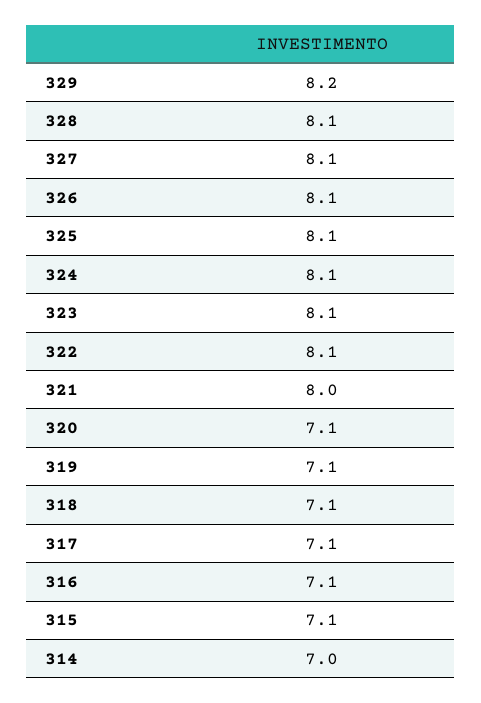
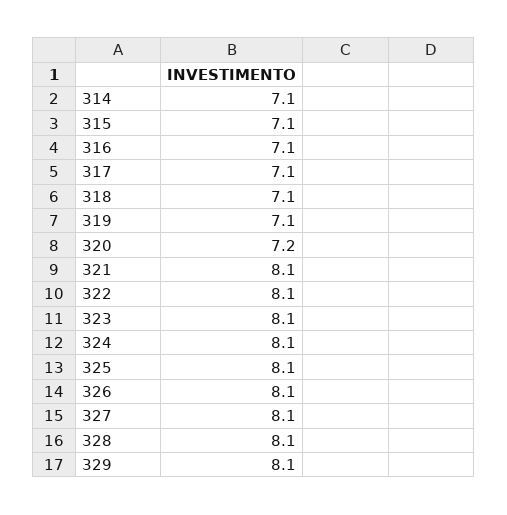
329: 8.2 -> 8.1
321: 8 -> 8.1
320: 7.1 -> 7.2
314: 7 -> 7.1

